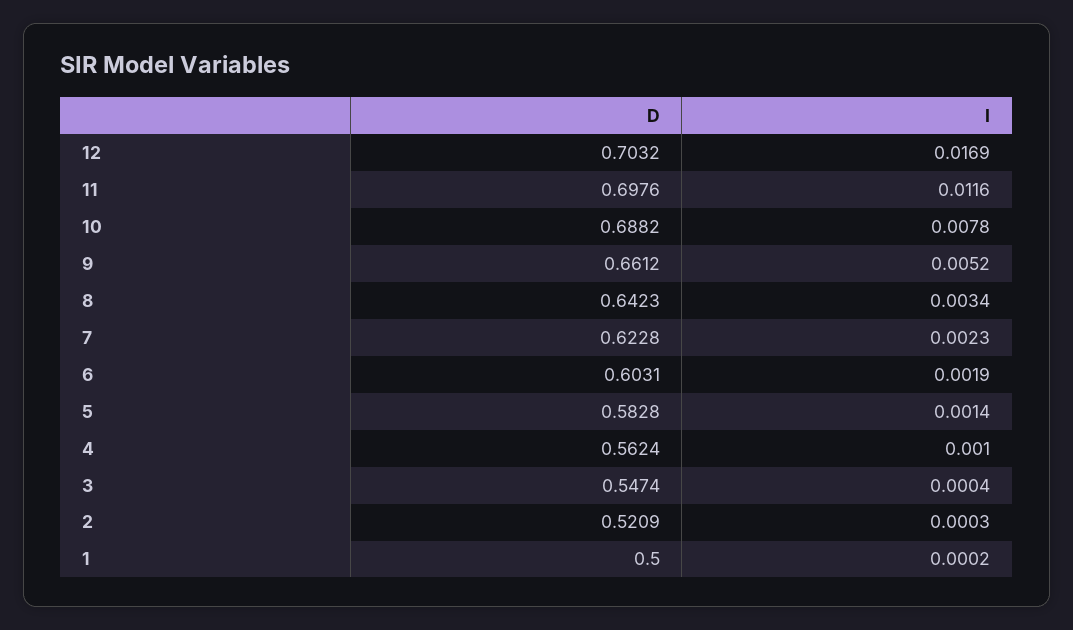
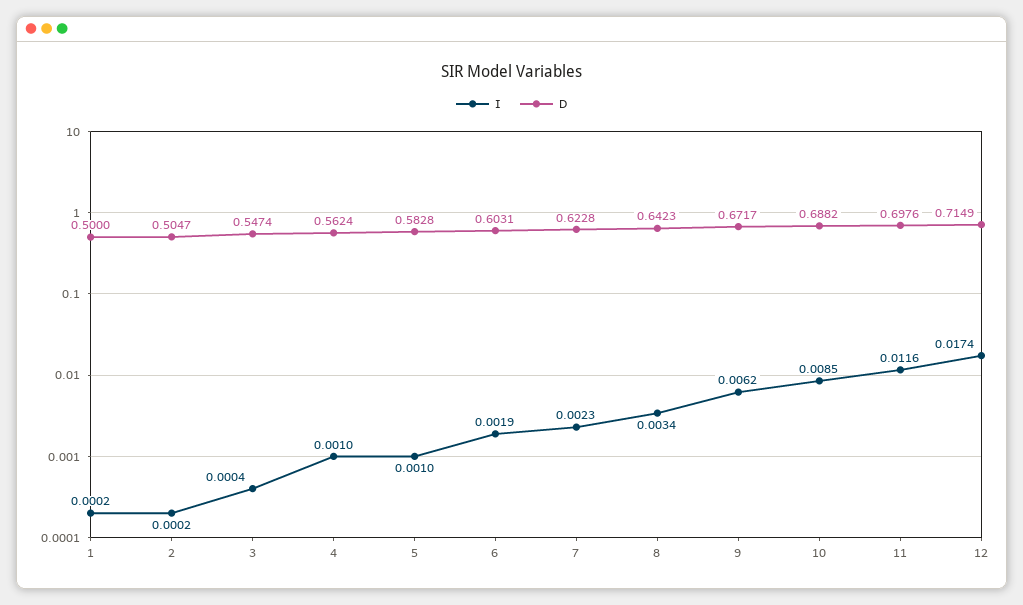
D, 12: 0.7032 -> 0.7149
I, 12: 0.0169 -> 0.0174
I, 10: 0.0078 -> 0.0085
D, 9: 0.6612 -> 0.6717
I, 9: 0.0052 -> 0.0062
I, 5: 0.0014 -> 0.001
D, 2: 0.5209 -> 0.5047
I, 2: 0.0003 -> 0.0002

